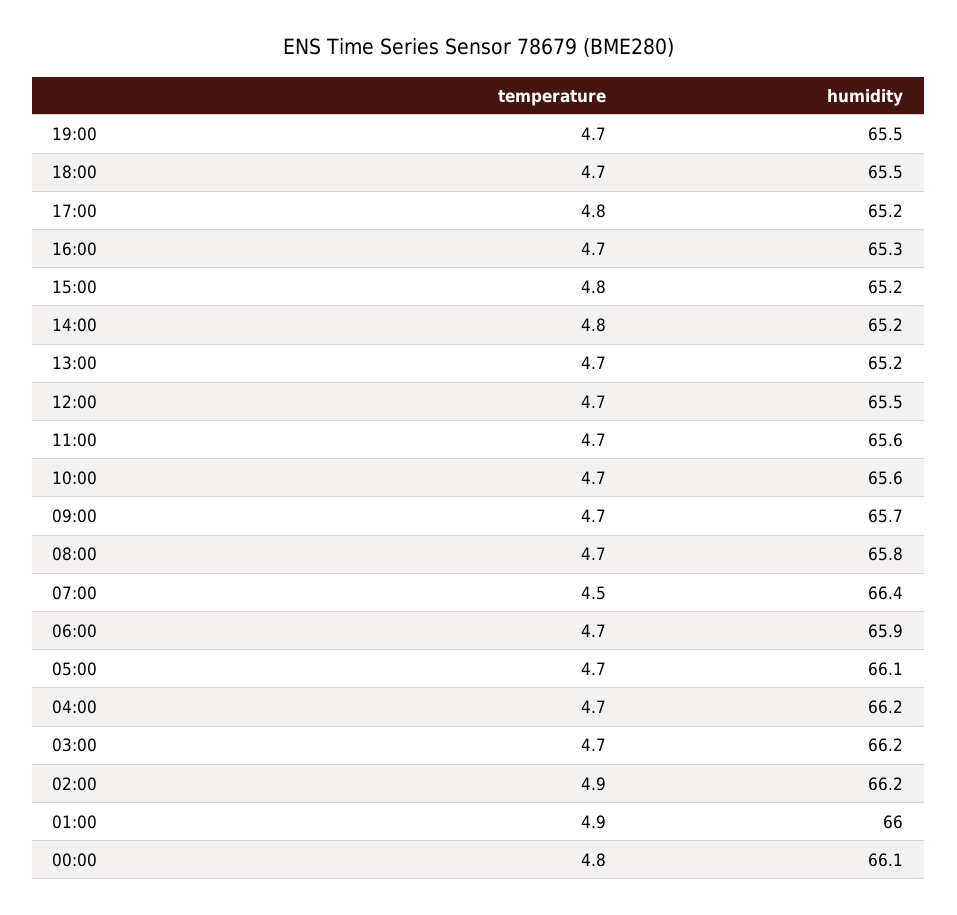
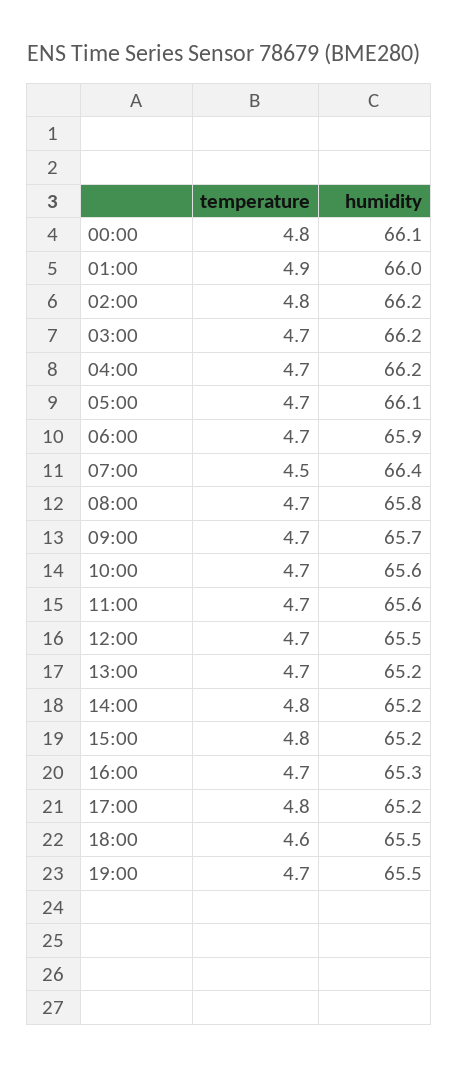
temperature, 18:00: 4.7 -> 4.6
temperature, 02:00: 4.9 -> 4.8

